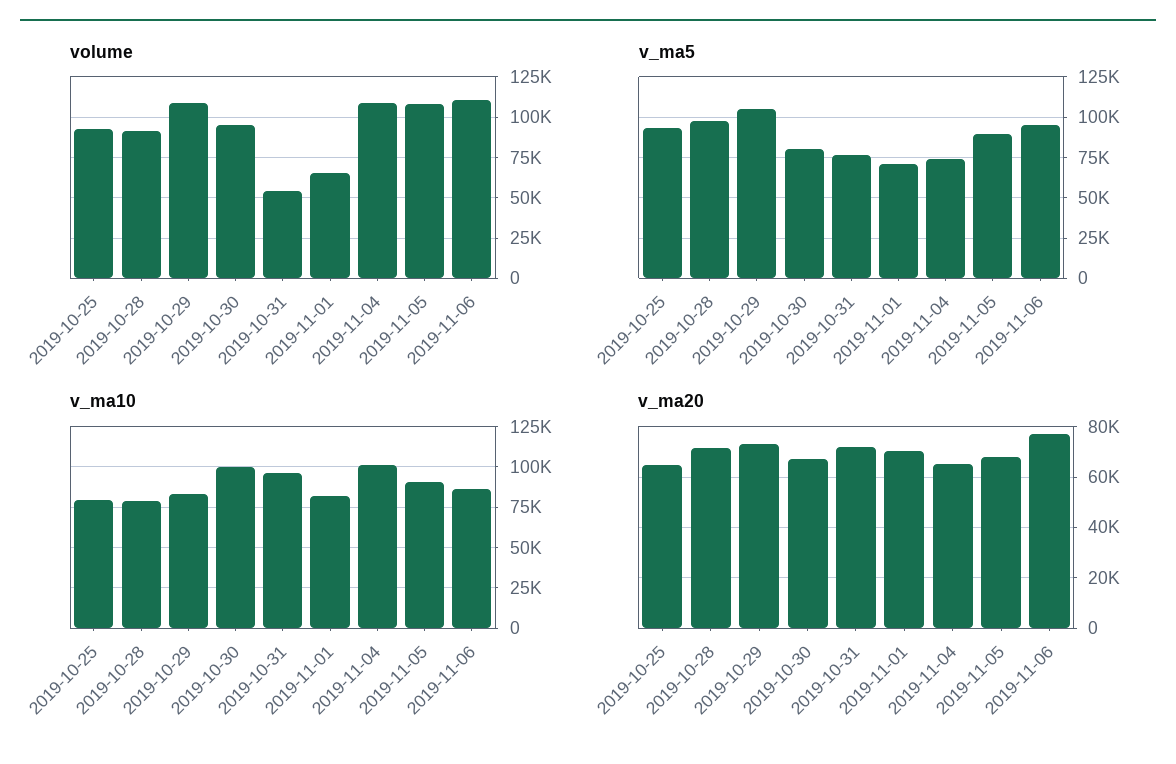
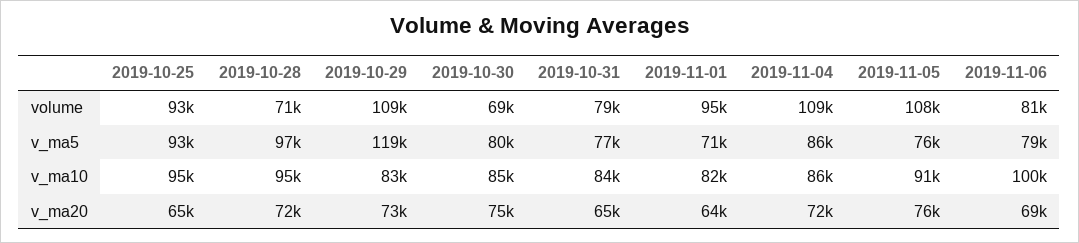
volume, 2019-10-28: 90000 -> 71000
volume, 2019-10-30: 95000 -> 69000
volume, 2019-10-31: 55000 -> 79000
volume, 2019-11-01: 65000 -> 95000
volume, 2019-11-06: 110000 -> 81000
v_ma5, 2019-10-29: 105000 -> 119000
v_ma5, 2019-11-04: 75000 -> 86000
v_ma5, 2019-11-05: 90000 -> 76000
v_ma5, 2019-11-06: 95000 -> 79000
v_ma10, 2019-10-25: 80000 -> 95000
v_ma10, 2019-10-28: 80000 -> 95000
v_ma10, 2019-10-30: 100000 -> 85000
v_ma10, 2019-10-31: 95000 -> 84000
v_ma10, 2019-11-04: 100000 -> 86000
v_ma10, 2019-11-06: 85000 -> 100000
v_ma20, 2019-10-30: 67500 -> 75000
v_ma20, 2019-10-31: 72500 -> 65000
v_ma20, 2019-11-01: 70000 -> 64000
v_ma20, 2019-11-04: 65000 -> 72000
v_ma20, 2019-11-05: 67500 -> 76000
v_ma20, 2019-11-06: 77500 -> 69000

